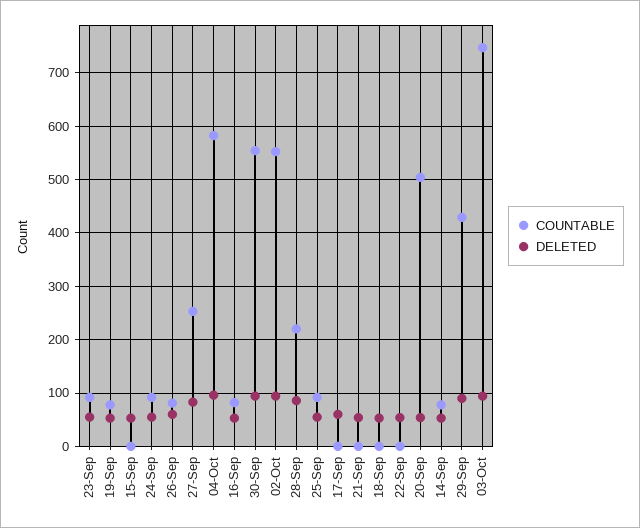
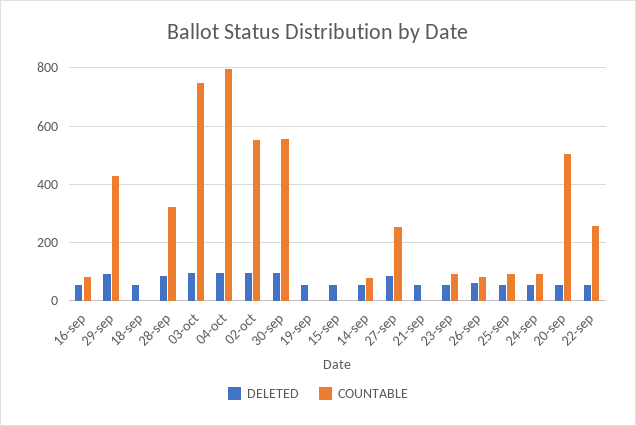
COUNTABLE, 19-Sep: 80 -> 0
COUNTABLE, 04-Oct: 580 -> 800
COUNTABLE, 28-Sep: 220 -> 325
COUNTABLE, 17-Sep: 0 -> none
DELETED, 17-Sep: 60 -> none
COUNTABLE, 22-Sep: 0 -> 250

